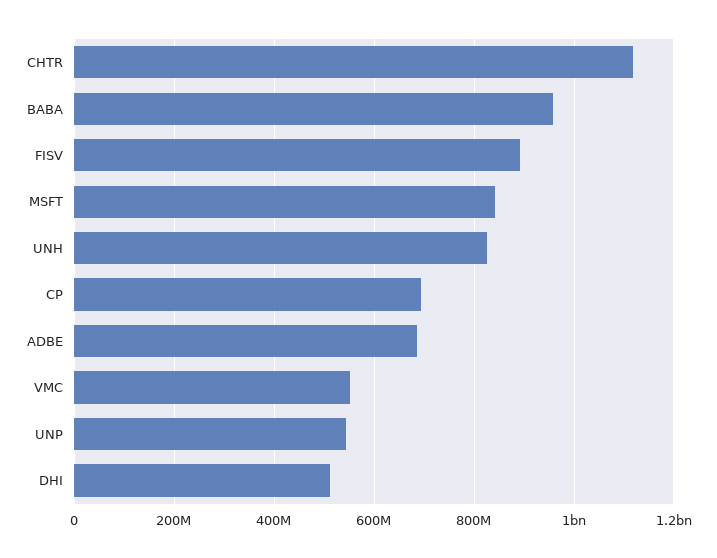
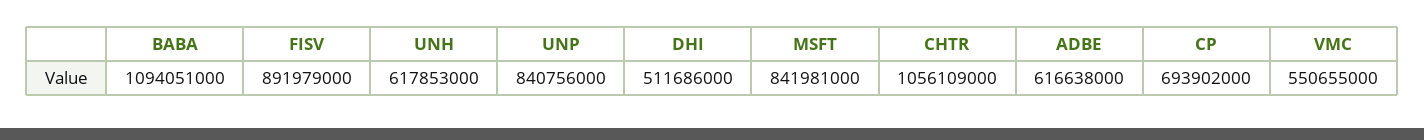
CHTR: 1120000000 -> 1056109000
BABA: 960000000 -> 1094051000
UNH: 820000000 -> 617853000
ADBE: 680000000 -> 616638000
UNP: 540000000 -> 840756000

